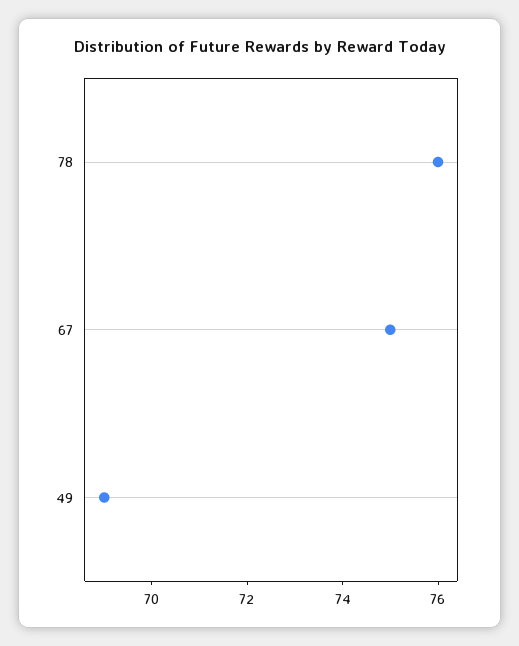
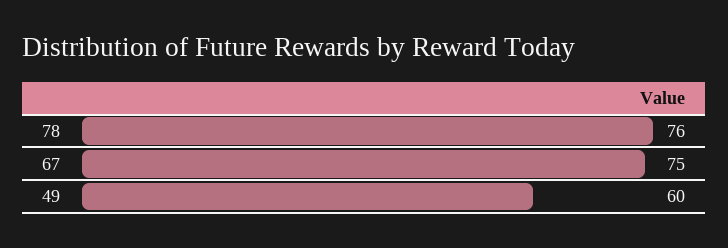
49: 69 -> 60

